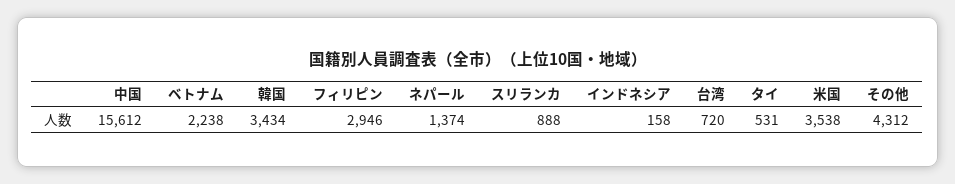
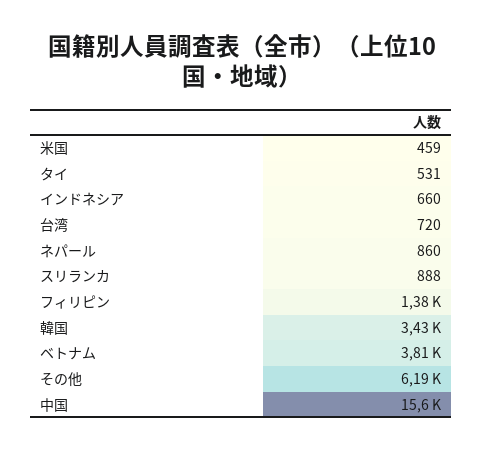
ベトナム: 2238 -> 3810
フィリピン: 2946 -> 1380
ネパール: 1374 -> 860
インドネシア: 158 -> 660
米国: 3538 -> 459
その他: 4312 -> 6190

